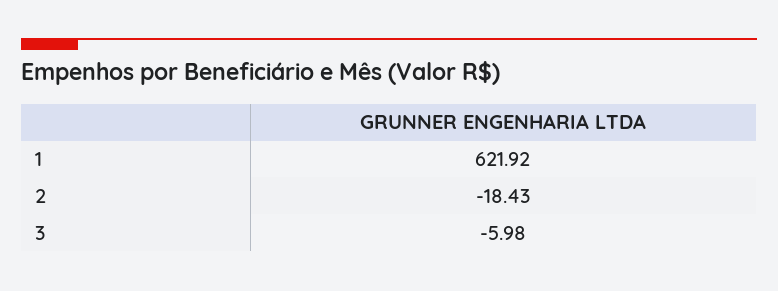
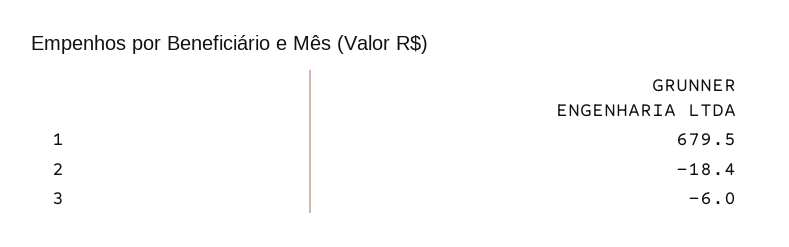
1: 621.92 -> 679.5

